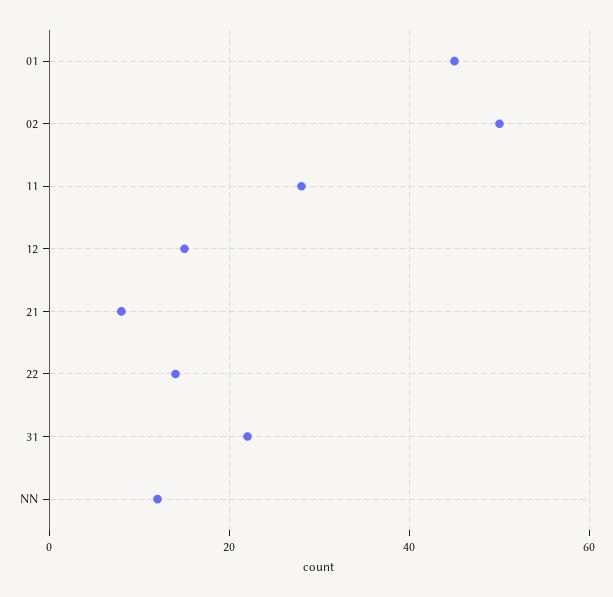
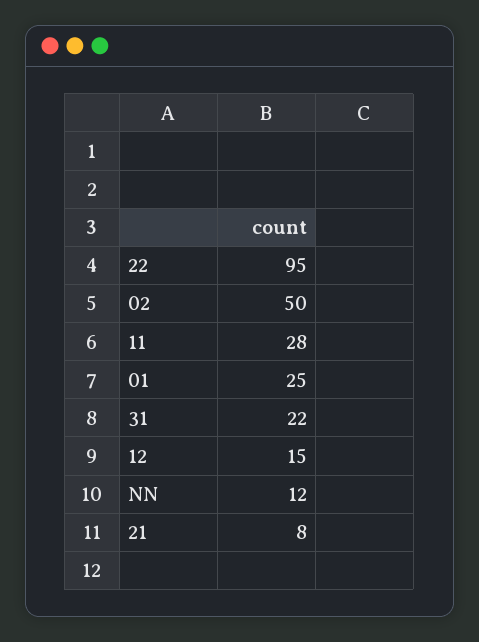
01: 45 -> 25
22: 15 -> 95

